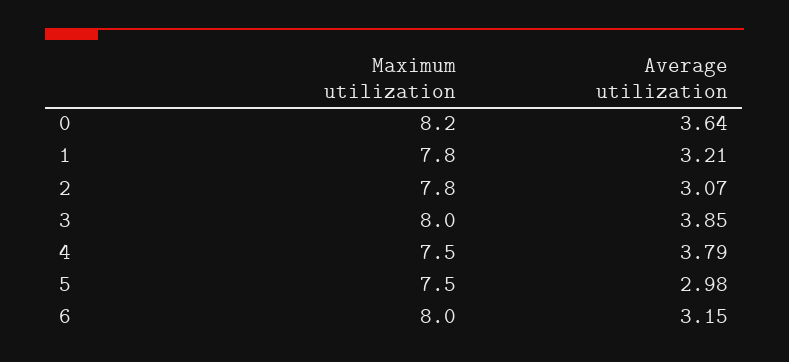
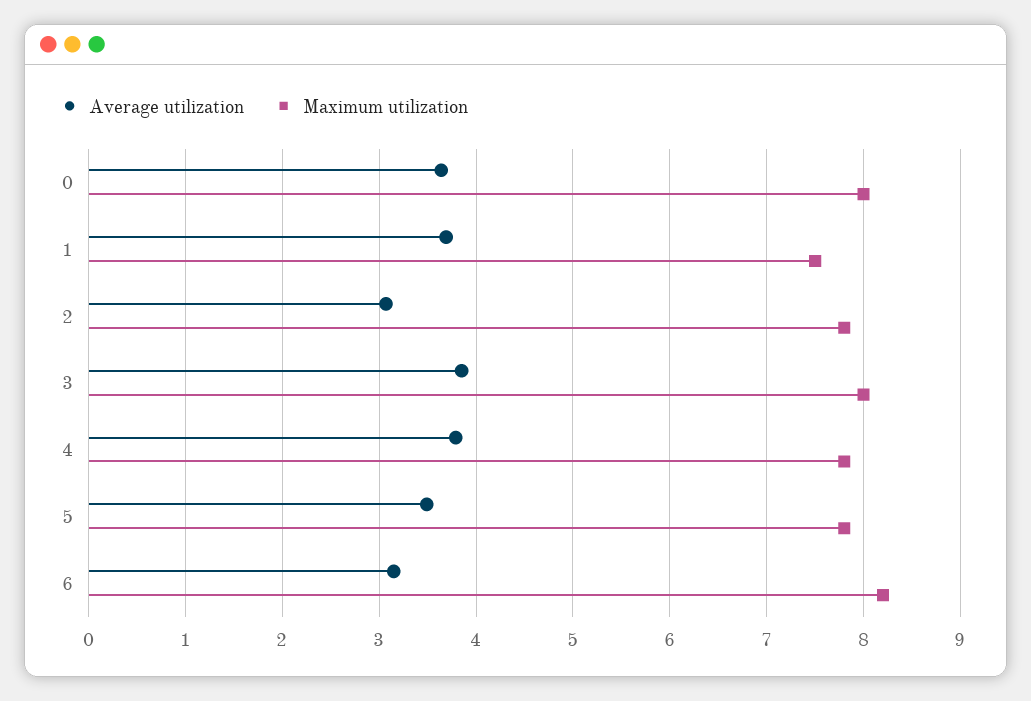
Maximum utilization, 0: 8.2 -> 8
Maximum utilization, 1: 7.8 -> 7.5
Average utilization, 1: 3.21 -> 3.7
Maximum utilization, 4: 7.5 -> 7.8
Maximum utilization, 5: 7.5 -> 7.8
Average utilization, 5: 2.98 -> 3.5
Maximum utilization, 6: 8 -> 8.2

